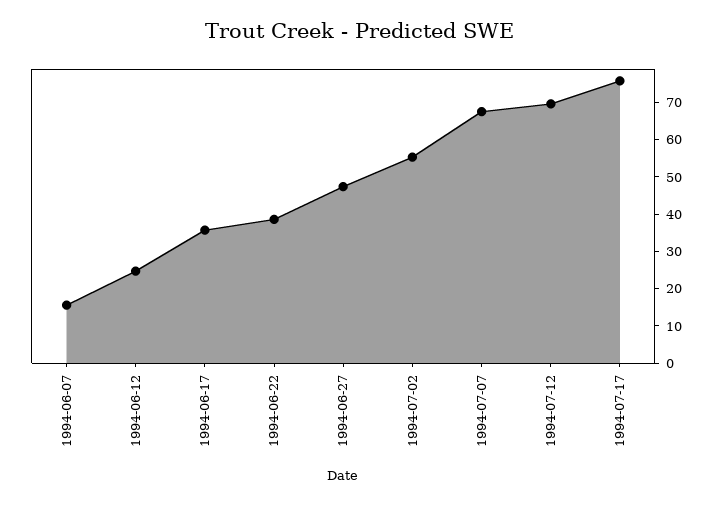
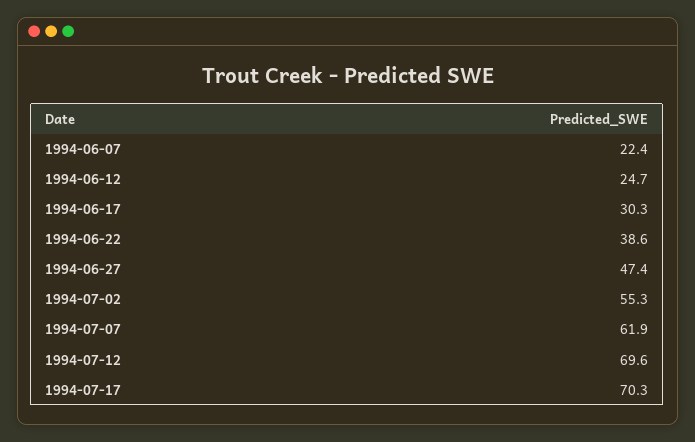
1994-06-07: 15 -> 22.4
1994-06-17: 35 -> 30.3
1994-07-07: 67.5 -> 61.9
1994-07-17: 75 -> 70.3

